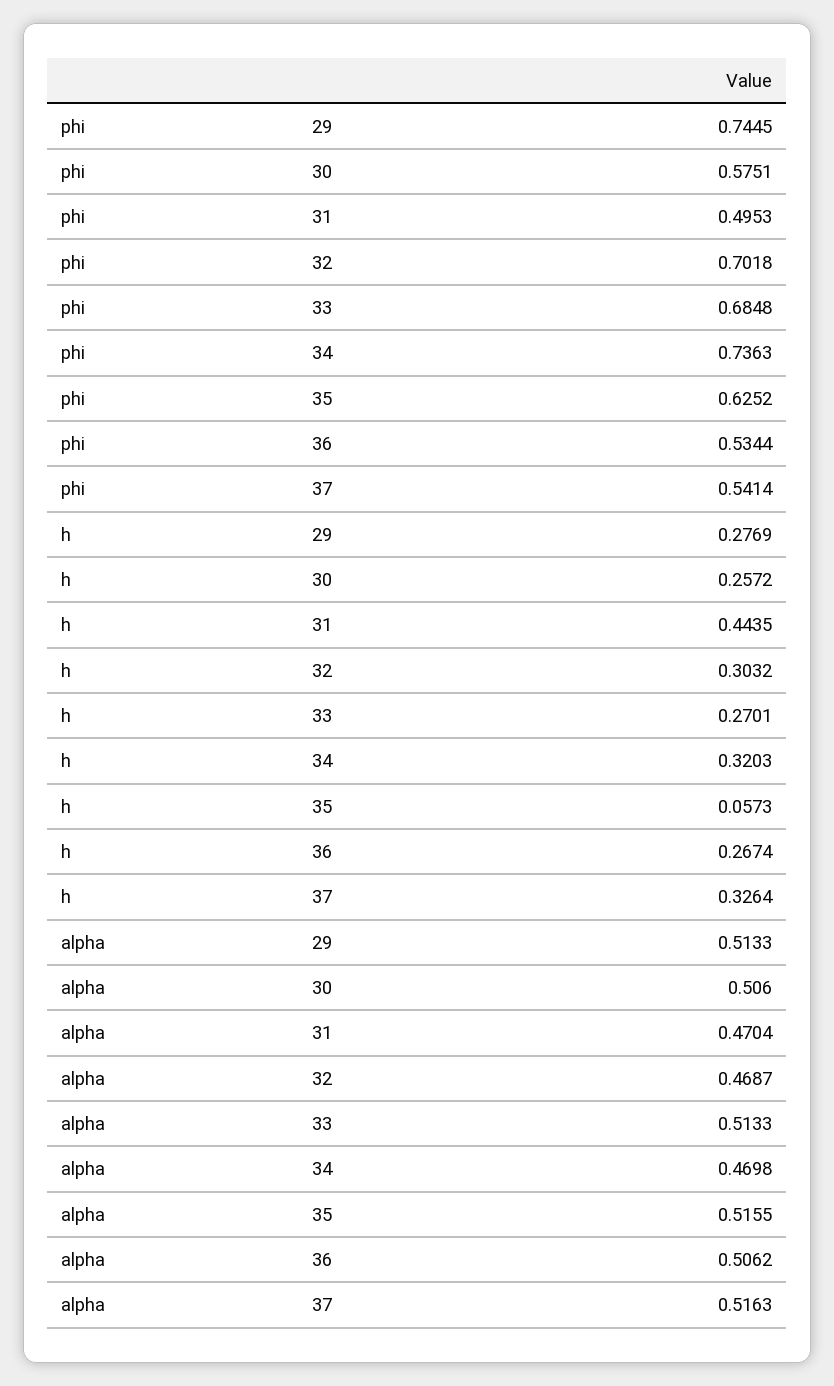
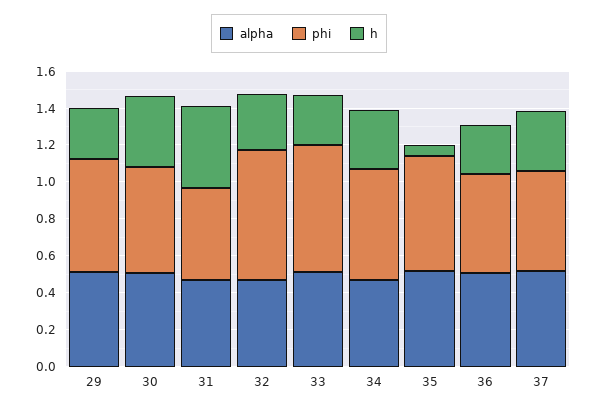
phi, 29: 0.7445 -> 0.6
phi, 34: 0.7363 -> 0.6
h, 30: 0.2572 -> 0.4

